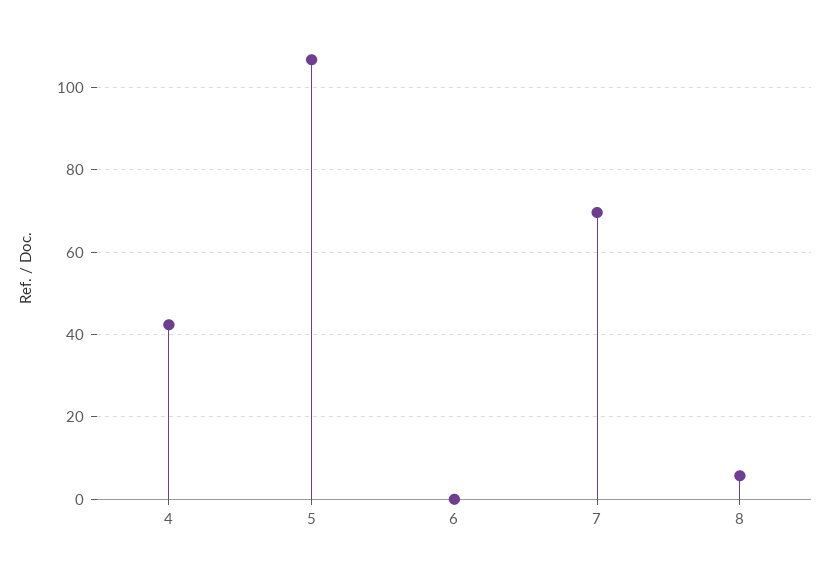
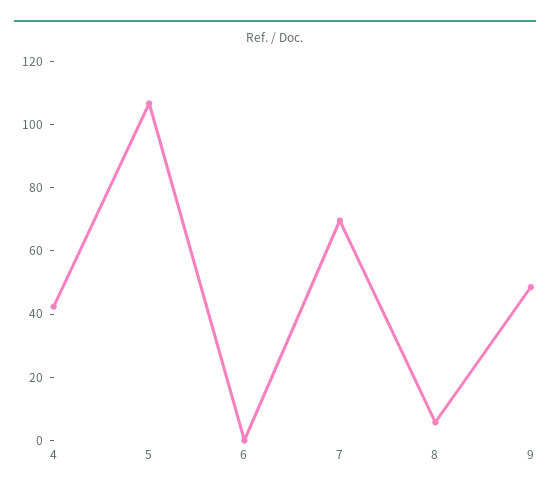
9: none -> 50

